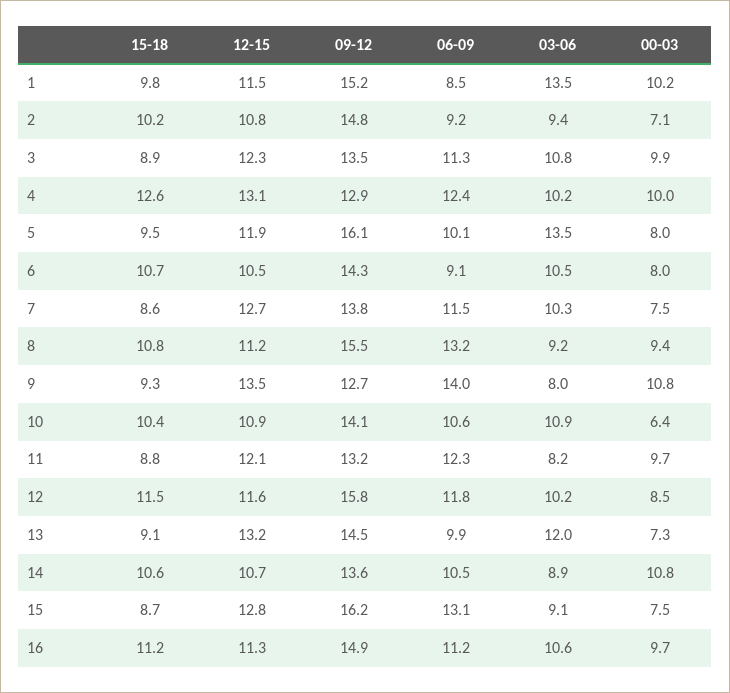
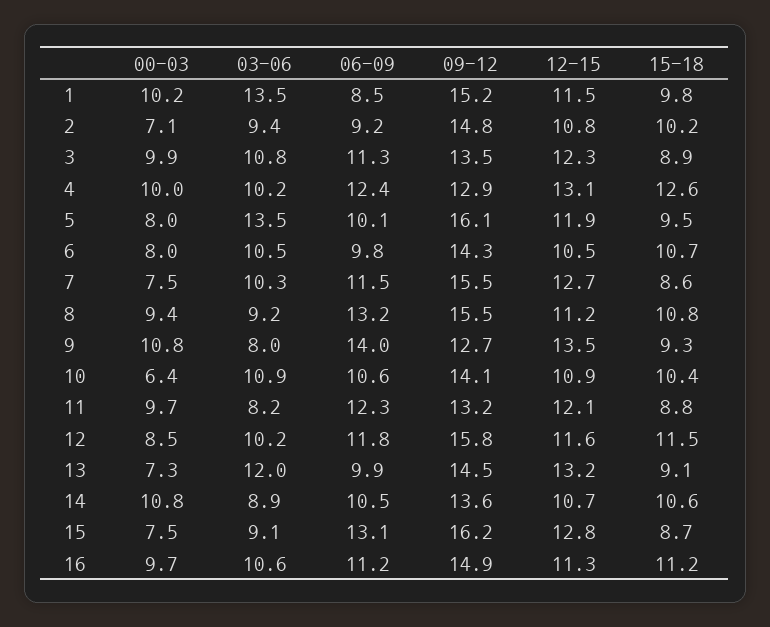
06-09, 6: 9.1 -> 9.8
09-12, 7: 13.8 -> 15.5

